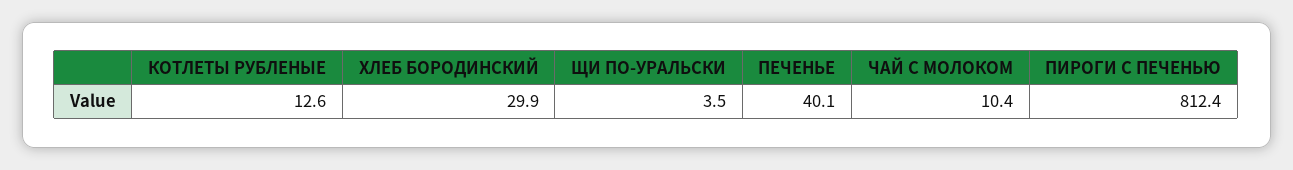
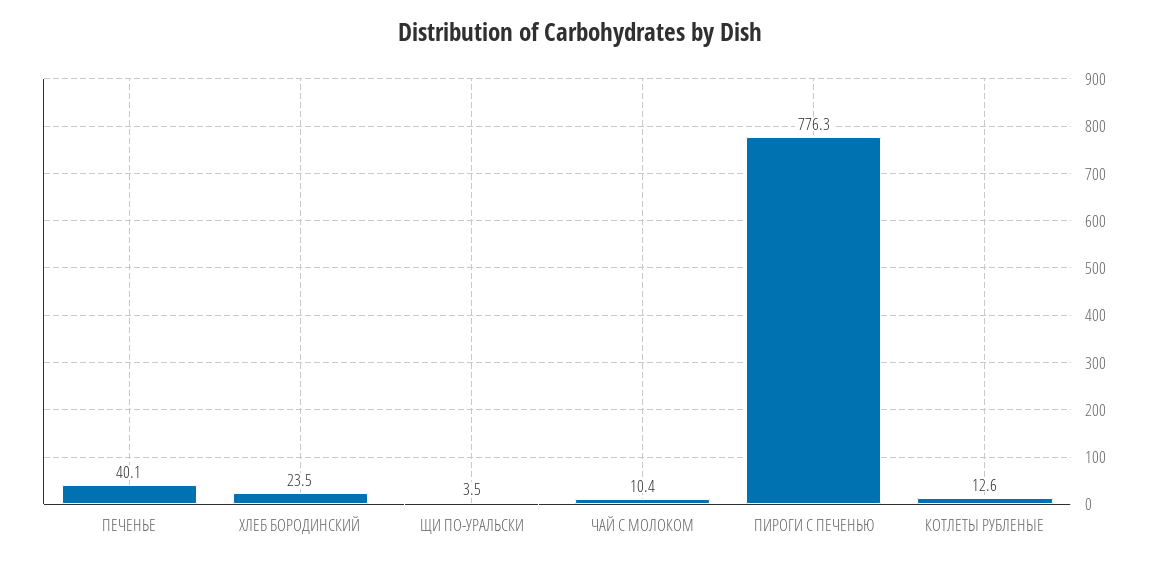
ХЛЕБ БОРОДИНСКИЙ: 29.9 -> 23.5
ПИРОГИ С ПЕЧЕНЬЮ: 812.4 -> 776.3

